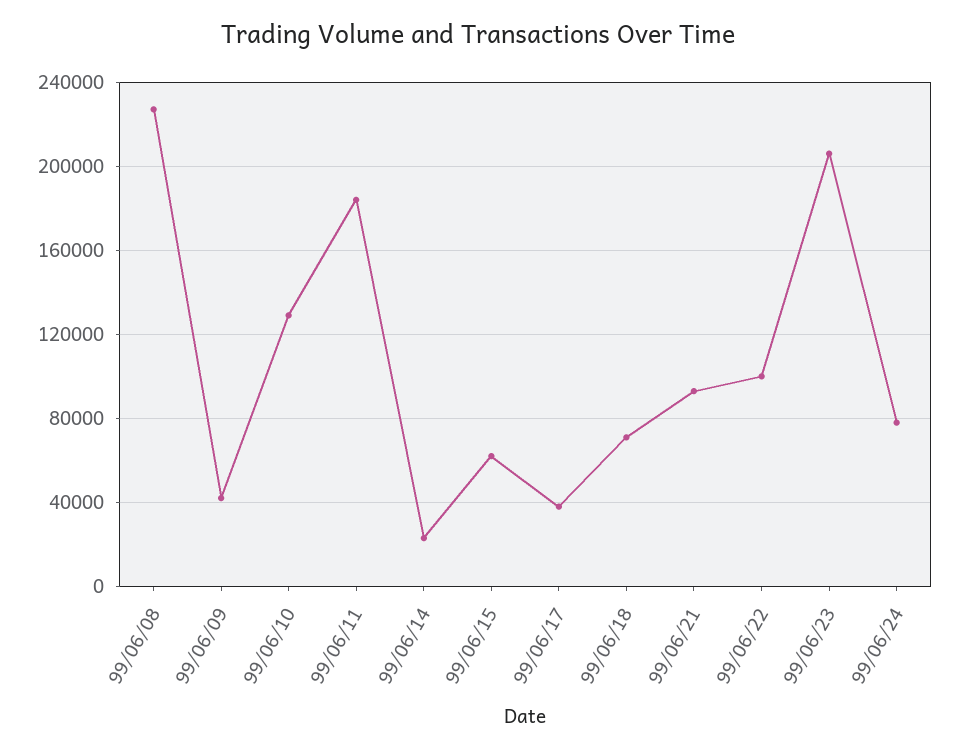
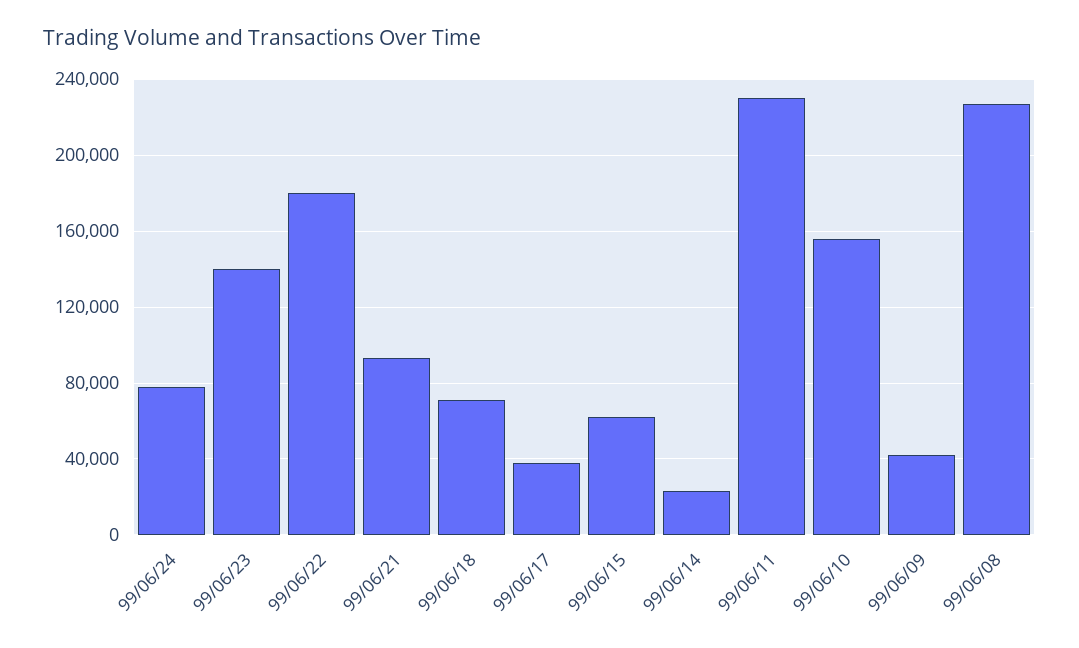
99/06/10: 130000 -> 155000
99/06/11: 185000 -> 230000
99/06/22: 100000 -> 180000
99/06/23: 205000 -> 140000

